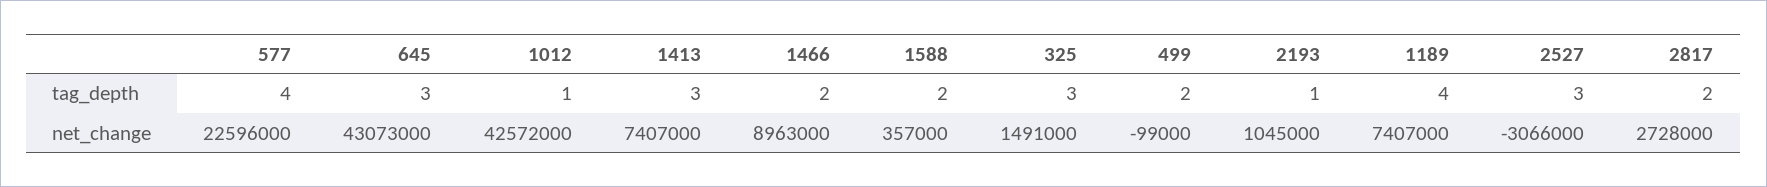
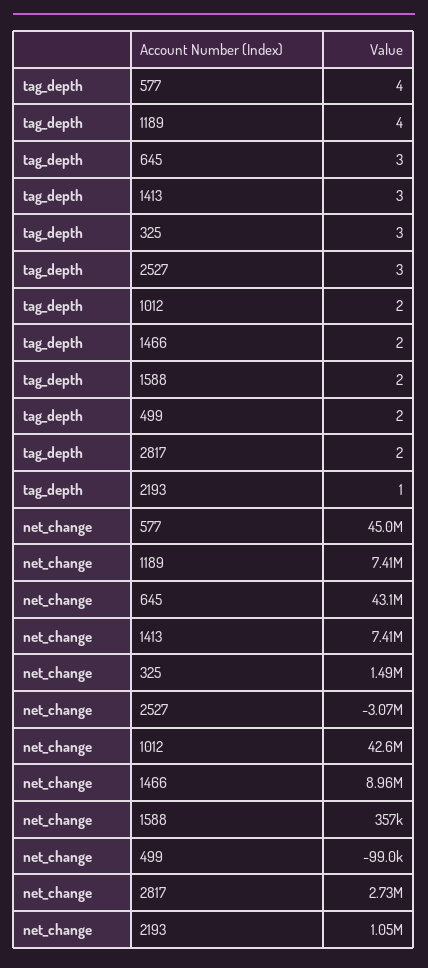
1012, tag_depth: 1 -> 2
577, net_change: 22596000 -> 45000000

